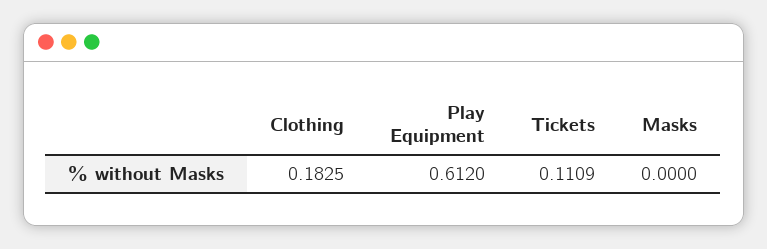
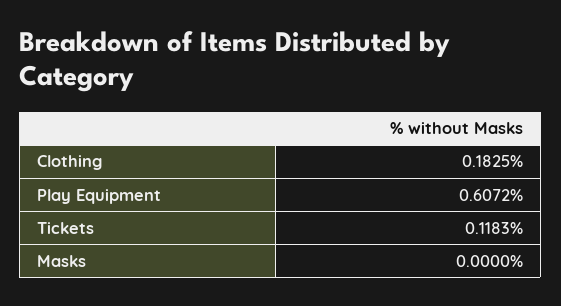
Play Equipment: 0.612 -> 0.6072
Tickets: 0.1109 -> 0.1183

